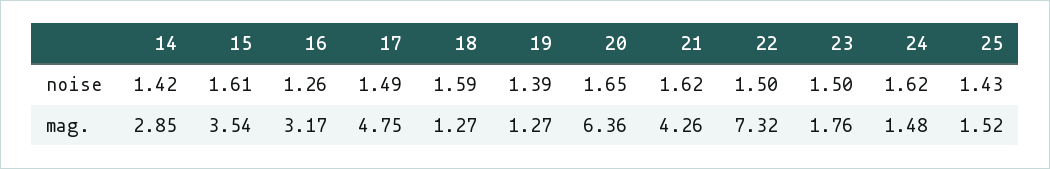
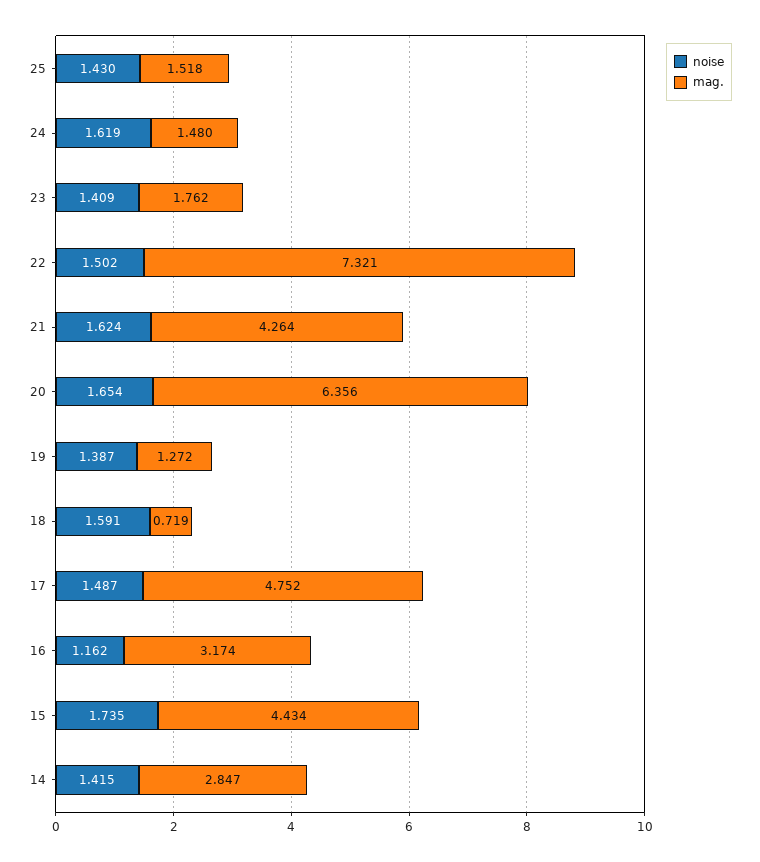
noise, 15: 1.61 -> 1.735
noise, 16: 1.26 -> 1.162
noise, 23: 1.5 -> 1.409
mag., 15: 3.54 -> 4.434
mag., 18: 1.27 -> 0.719

